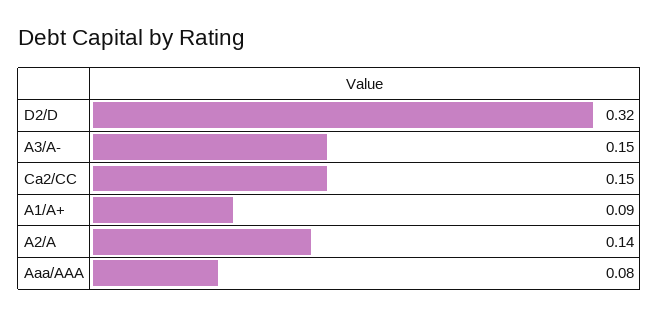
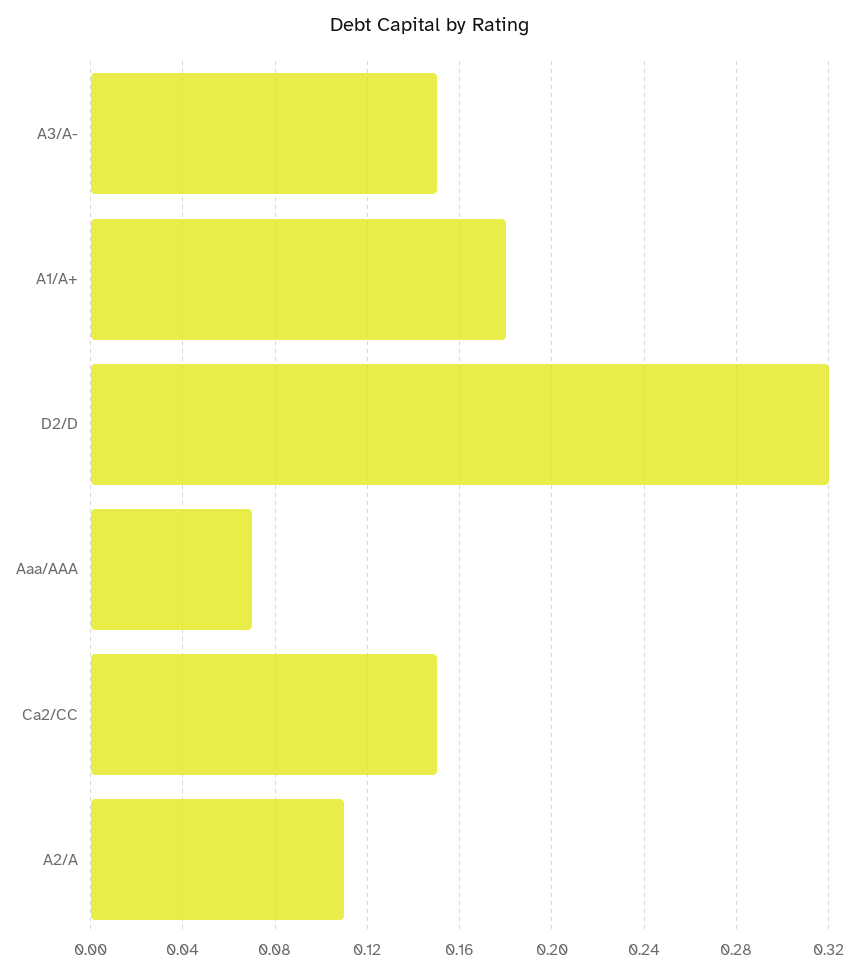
A1/A+: 0.09 -> 0.18
A2/A: 0.14 -> 0.11
Aaa/AAA: 0.08 -> 0.07

